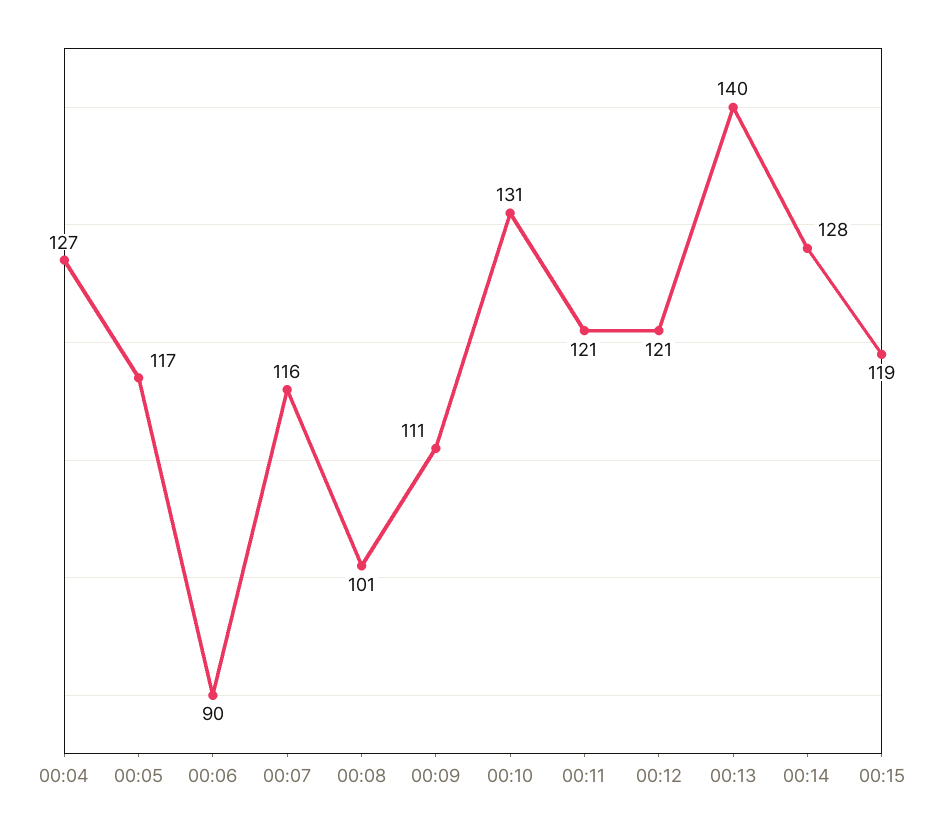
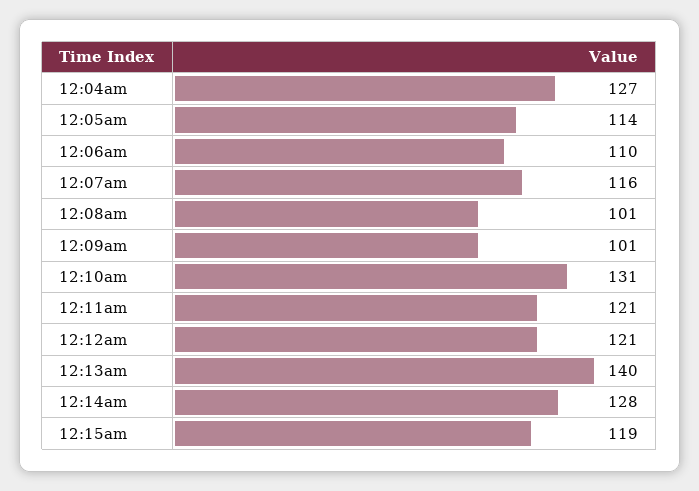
00:05: 117 -> 114
00:06: 90 -> 110
00:09: 111 -> 101

